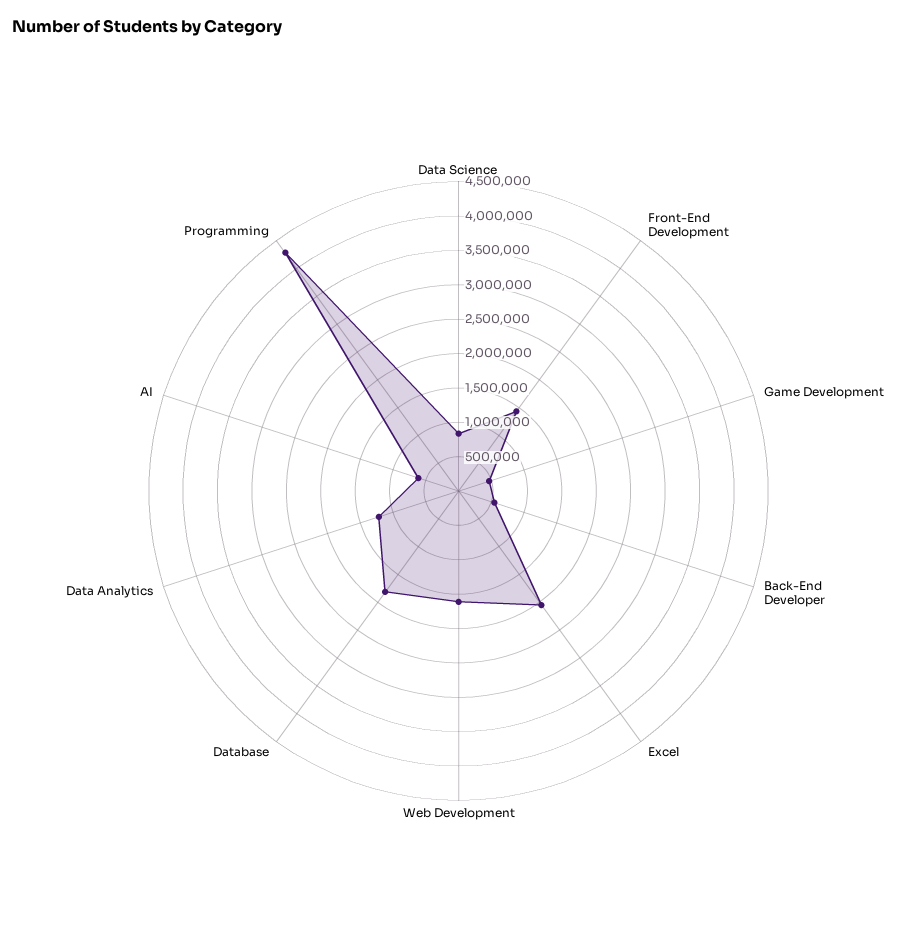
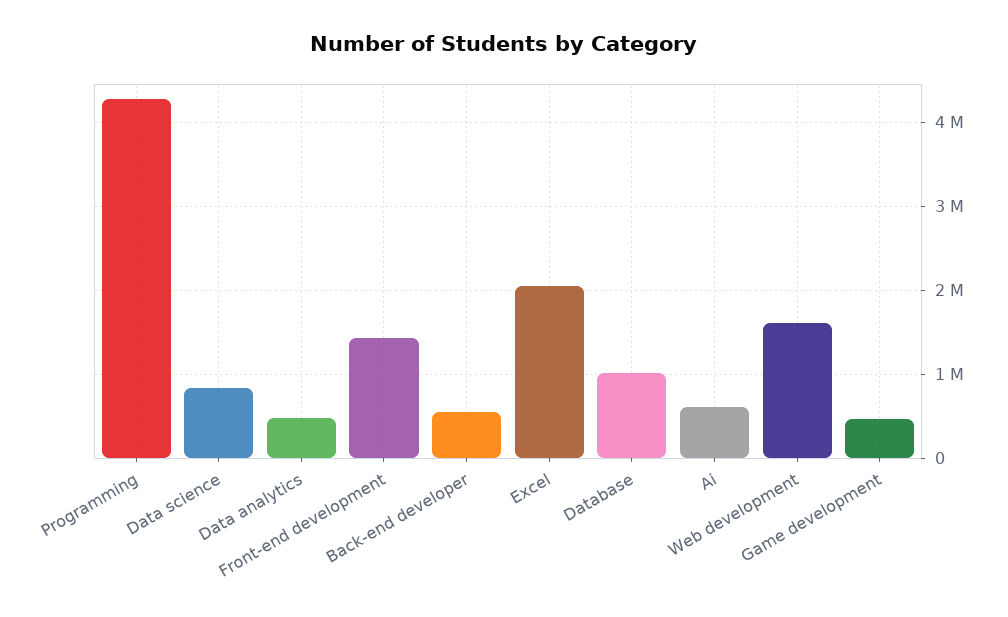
Database: 1750000 -> 1000000
Data Analytics: 1250000 -> 500000

